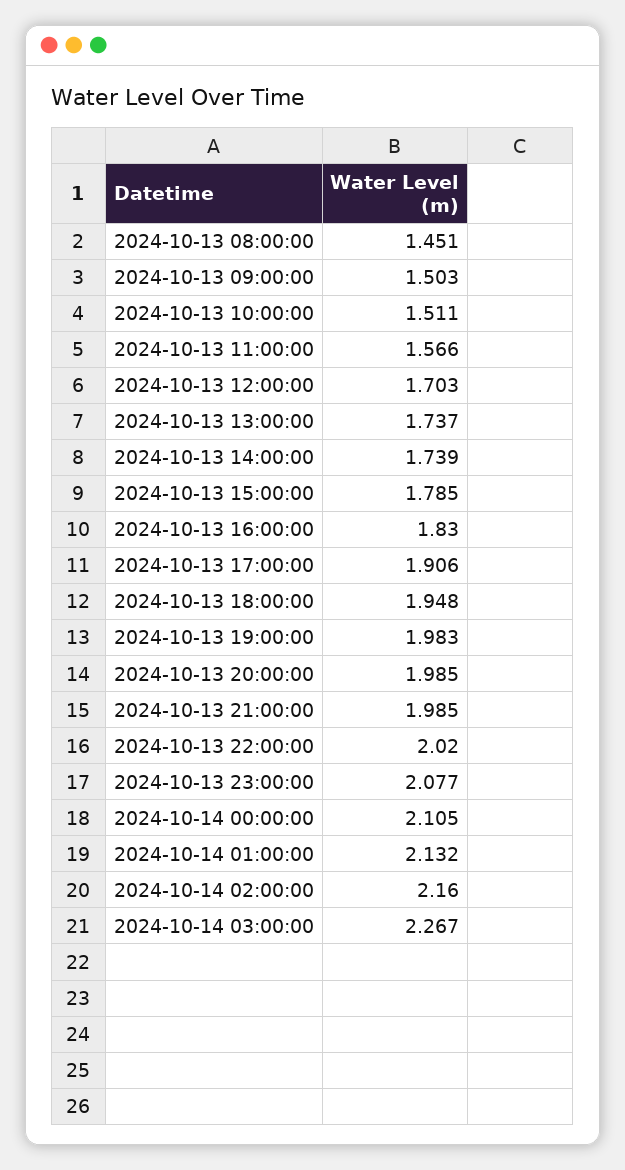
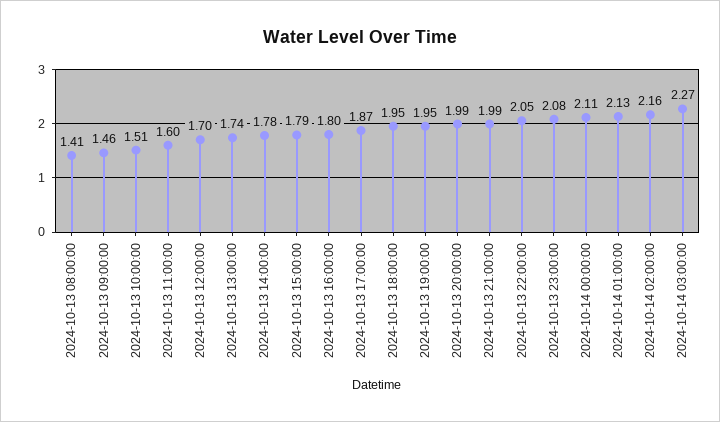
2024-10-13 08:00:00: 1.451 -> 1.41
2024-10-13 09:00:00: 1.503 -> 1.46
2024-10-13 11:00:00: 1.566 -> 1.6
2024-10-13 14:00:00: 1.739 -> 1.78
2024-10-13 16:00:00: 1.83 -> 1.8
2024-10-13 17:00:00: 1.906 -> 1.87
2024-10-13 19:00:00: 1.983 -> 1.95
2024-10-13 22:00:00: 2.02 -> 2.05

